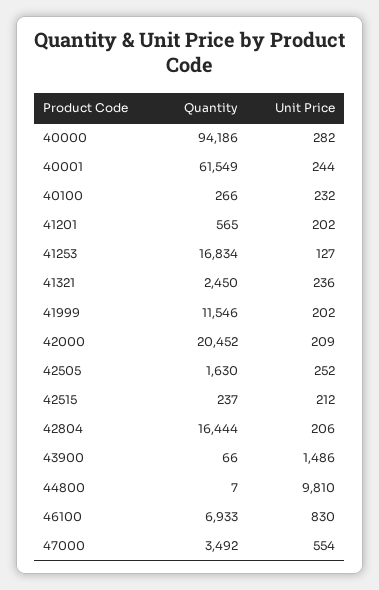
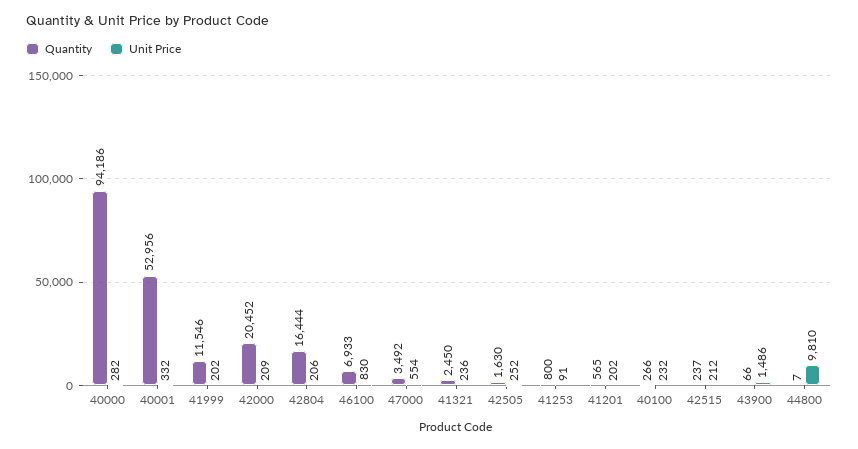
Quantity, 40001: 61549 -> 52956
Unit Price, 40001: 244 -> 332
Quantity, 41253: 16834 -> 800
Unit Price, 41253: 127 -> 91

